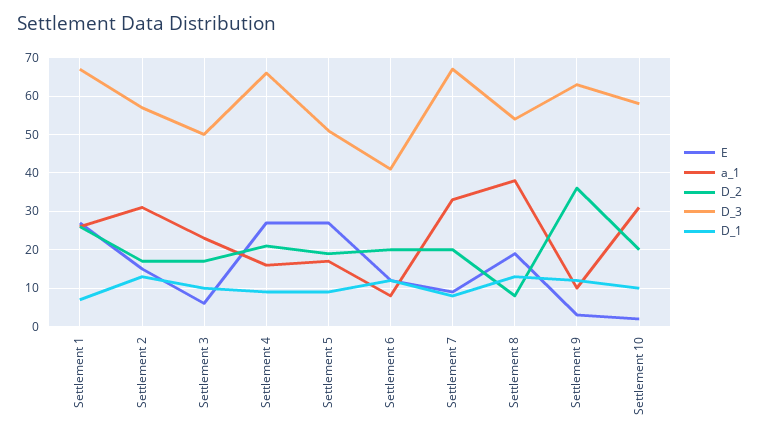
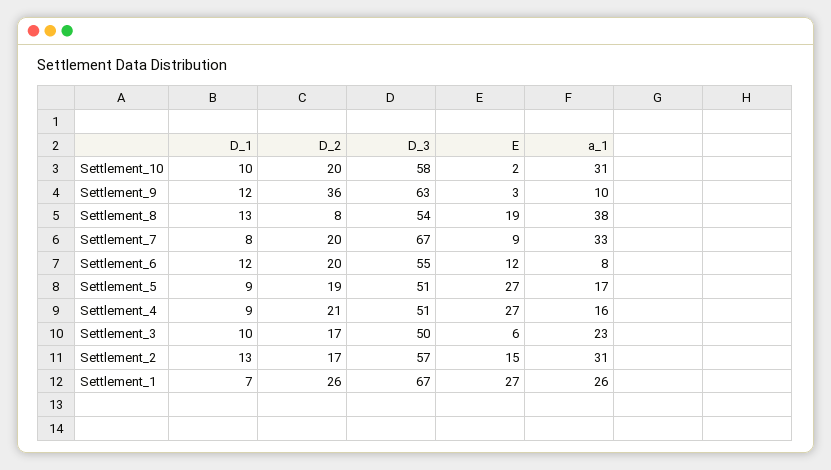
D_3, Settlement 4: 65 -> 51
D_3, Settlement 6: 40 -> 55

